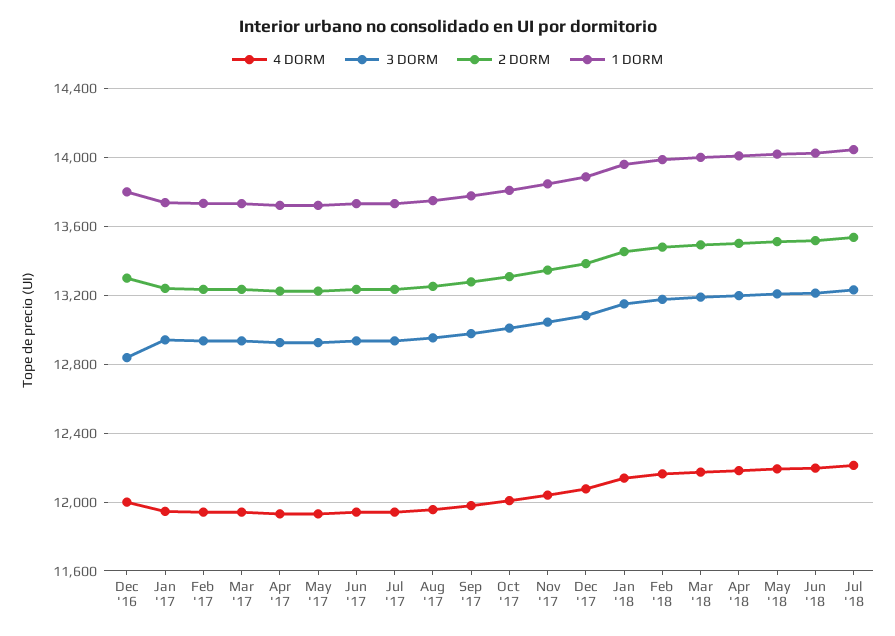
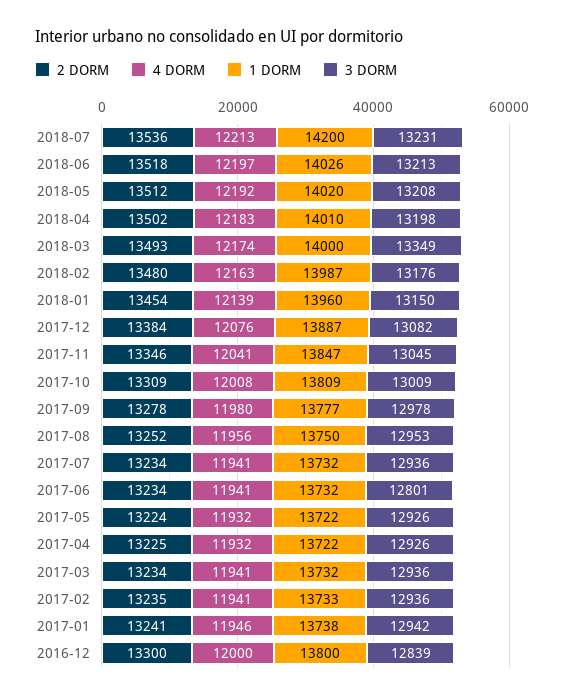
3 DORM, Jun '17: 12950 -> 12801
3 DORM, Mar '18: 13200 -> 13349
1 DORM, Jul '18: 14050 -> 14200

